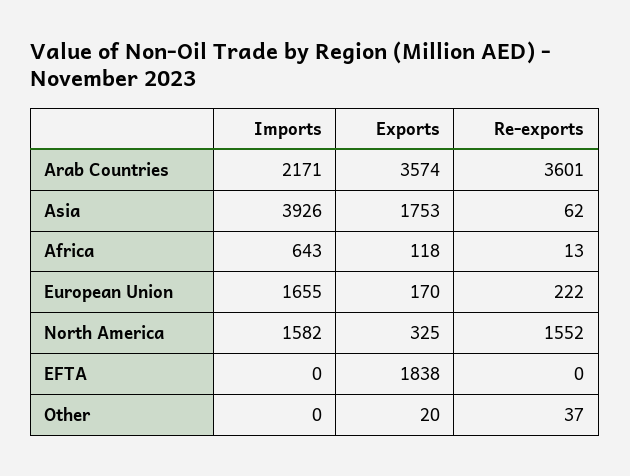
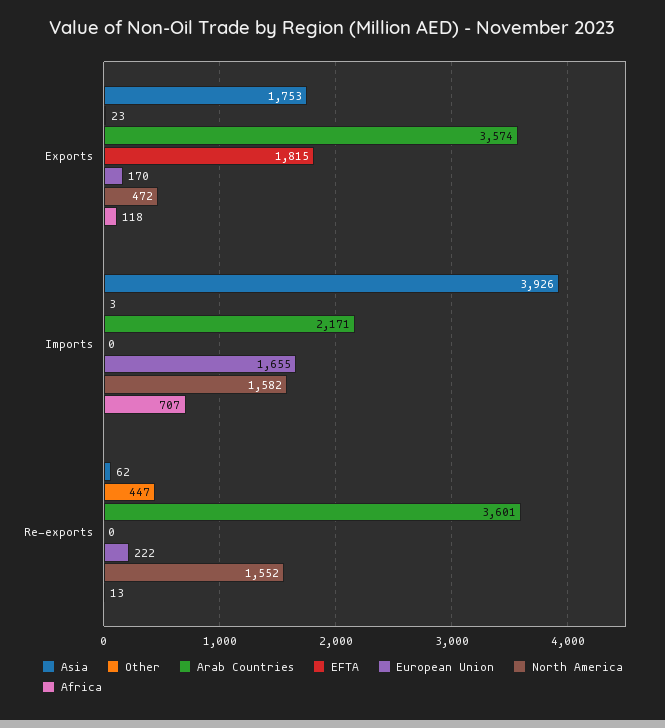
Africa, Imports: 643 -> 707
North America, Exports: 325 -> 472
EFTA, Exports: 1838 -> 1815
Other, Imports: 0 -> 3
Other, Exports: 20 -> 23
Other, Re-exports: 37 -> 447

